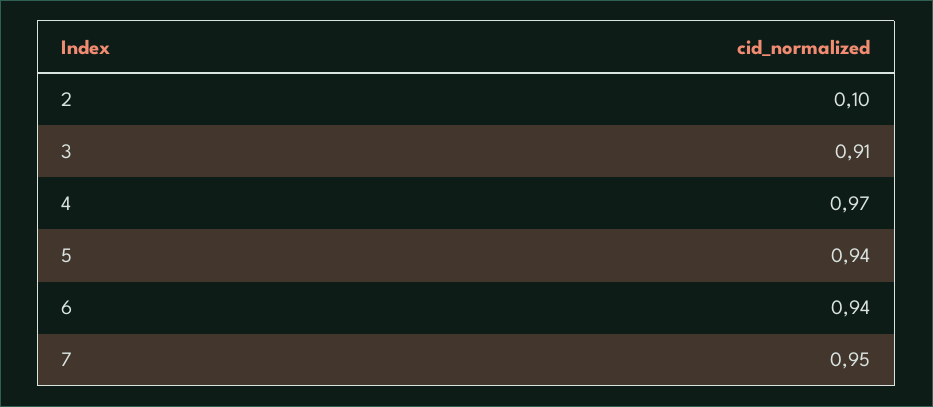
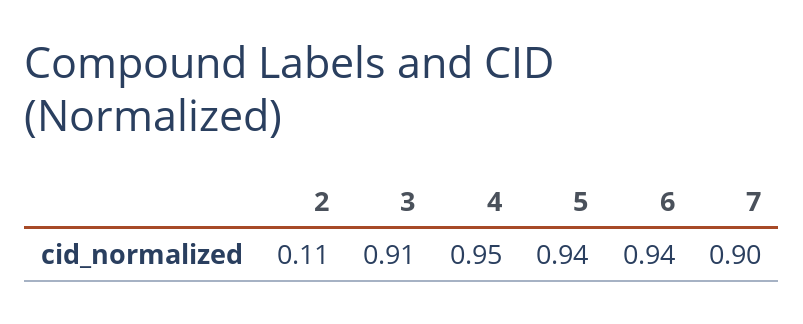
2: 0.1 -> 0.11
4: 0.97 -> 0.95
7: 0.95 -> 0.9

